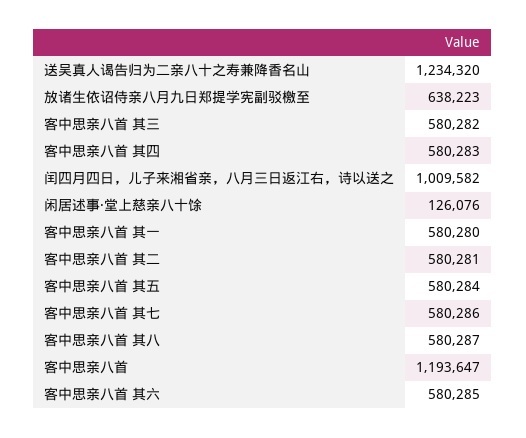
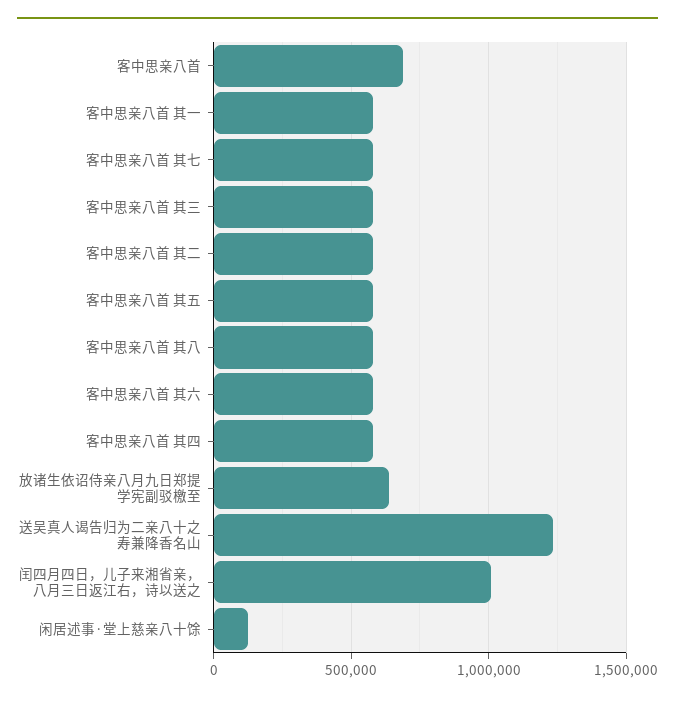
客中思亲八首: 1193647 -> 700000

